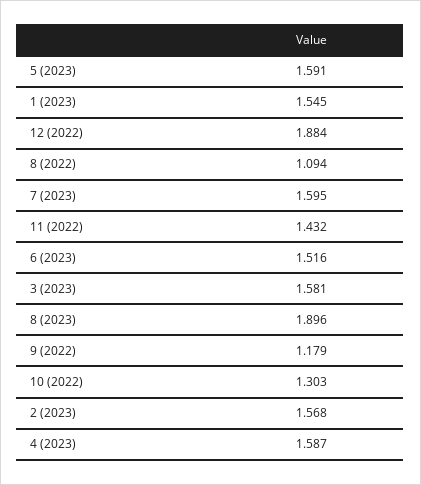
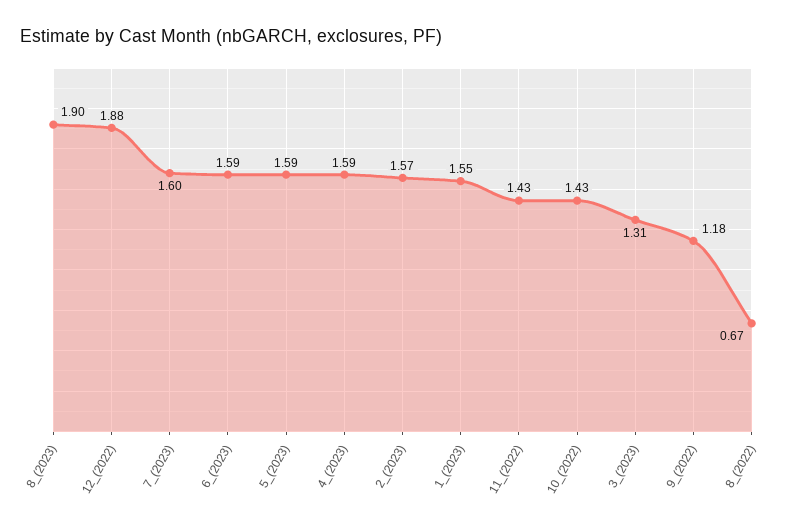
8 (2022): 1.094 -> 0.67
6 (2023): 1.516 -> 1.59
3 (2023): 1.581 -> 1.31
10 (2022): 1.303 -> 1.43

